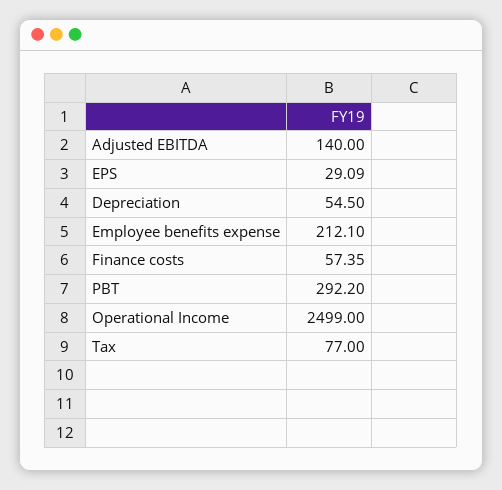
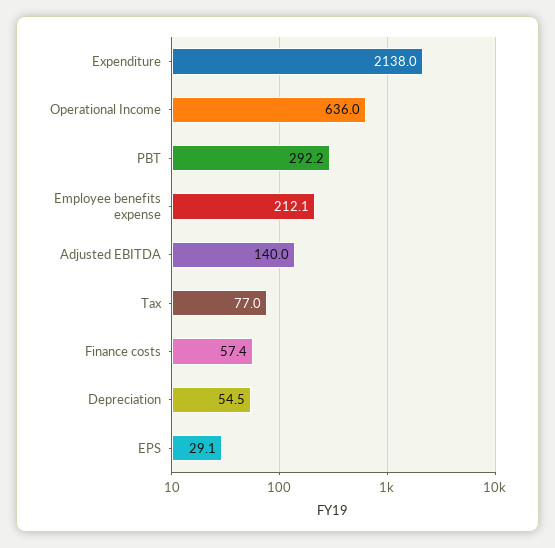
Operational Income: 2499 -> 636
Expenditure: none -> 2138

